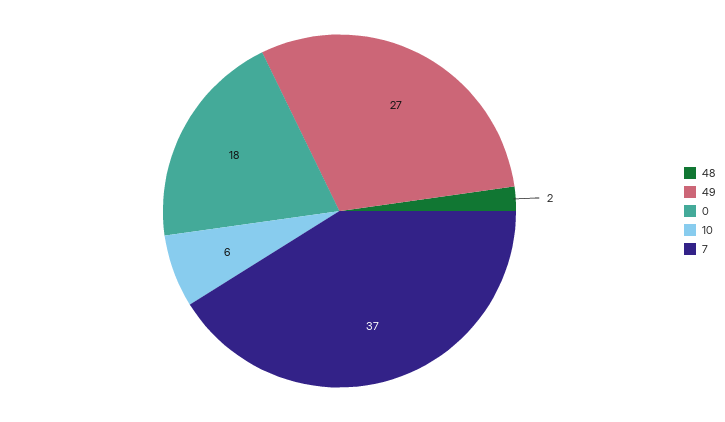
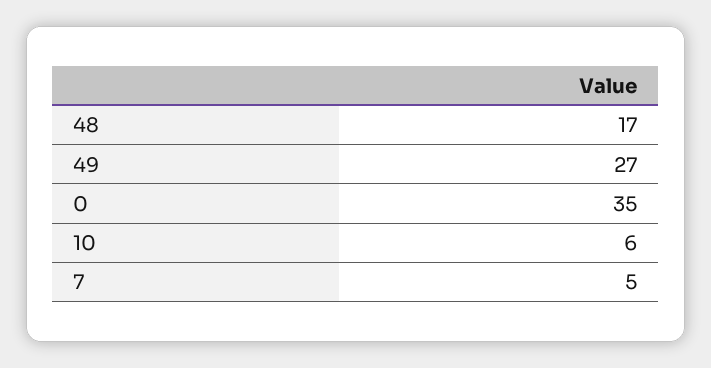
48: 2 -> 17
0: 18 -> 35
7: 37 -> 5

